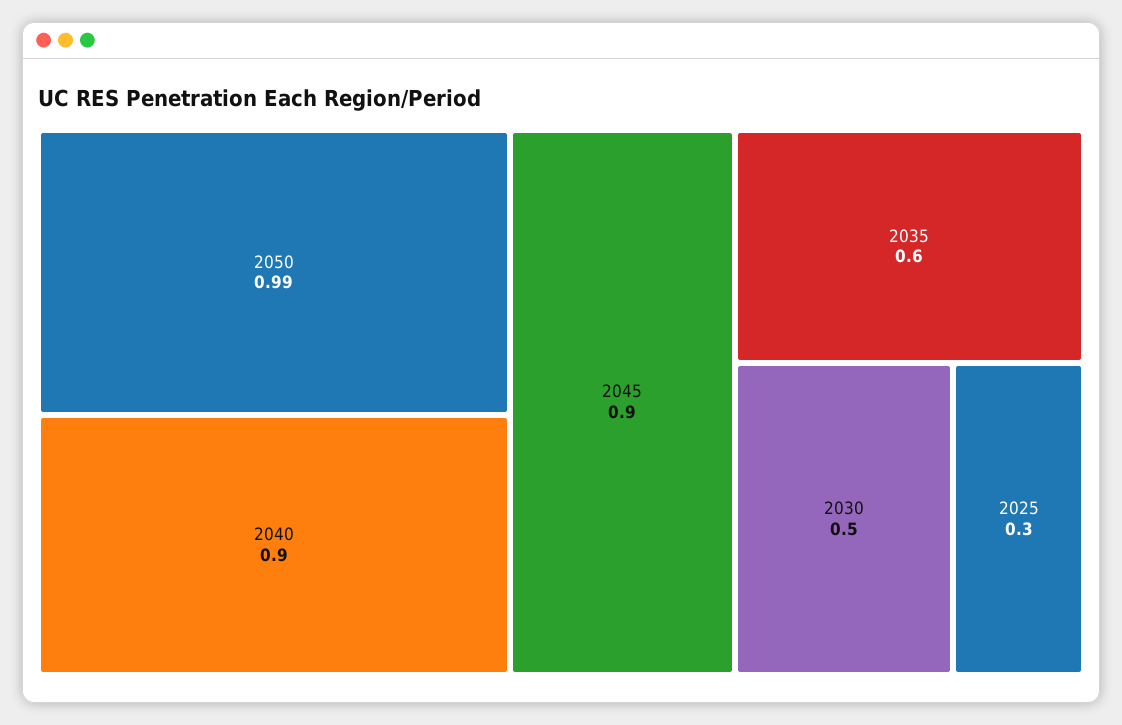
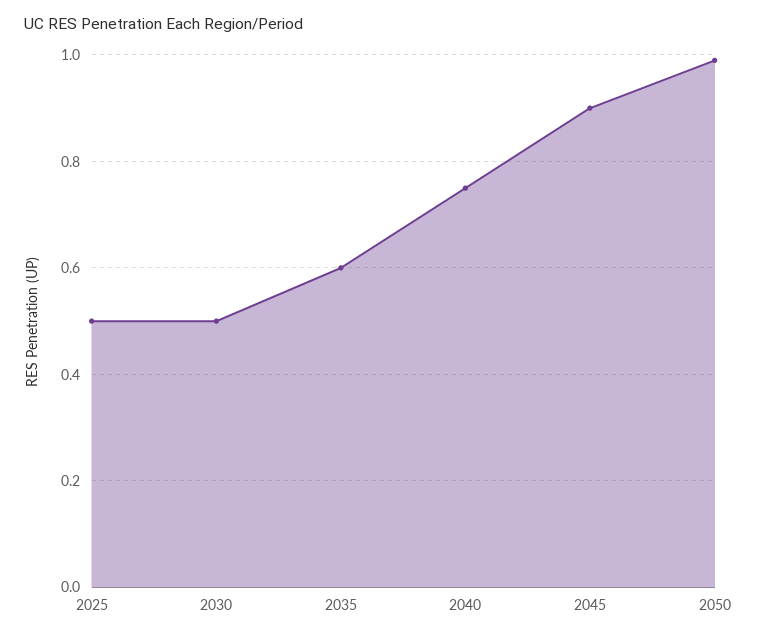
2040: 0.9 -> 0.75
2025: 0.3 -> 0.5

